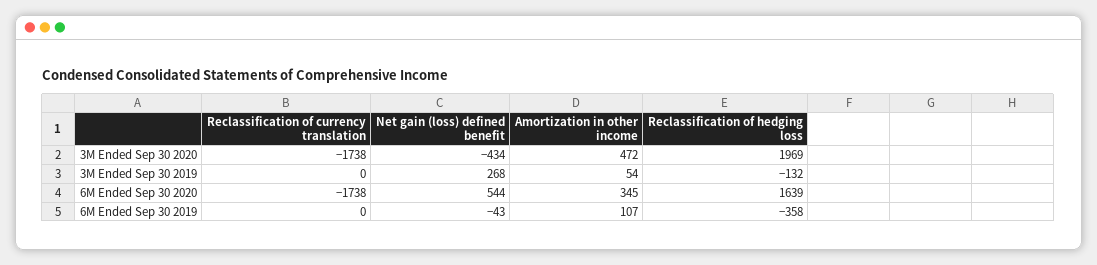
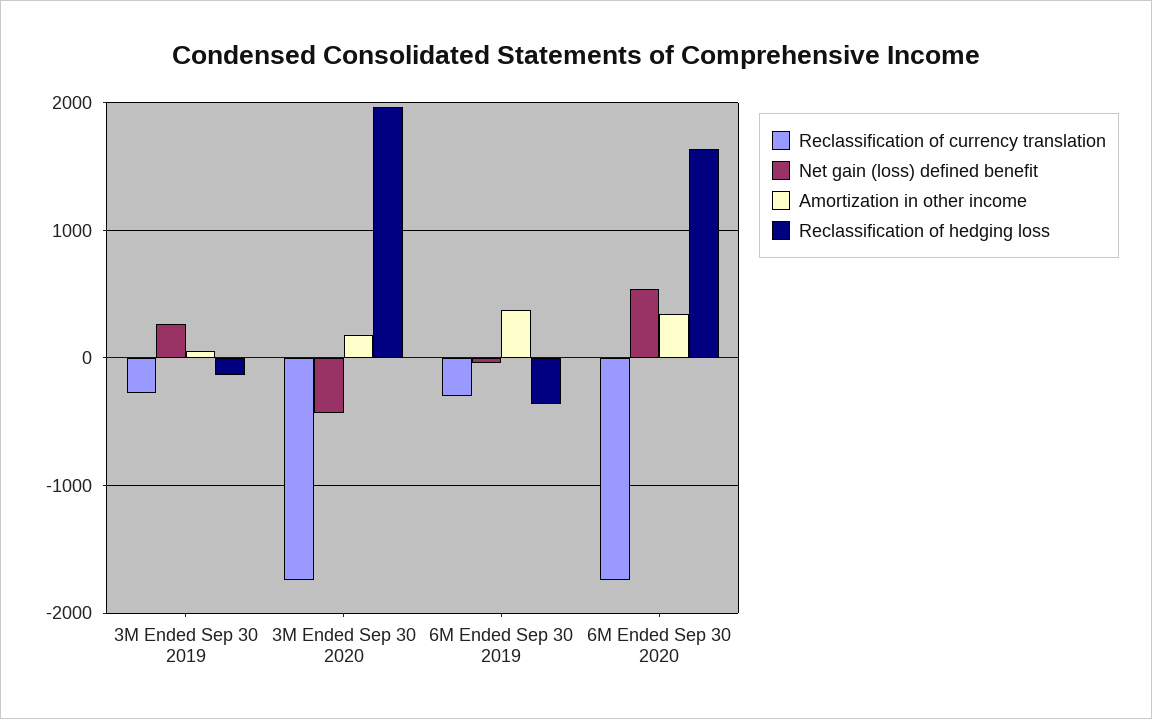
Amortization in other income, 3M Ended Sep 30 2020: 472 -> 200
Reclassification of currency translation, 3M Ended Sep 30 2019: 0 -> -300
Reclassification of currency translation, 6M Ended Sep 30 2019: 0 -> -300
Amortization in other income, 6M Ended Sep 30 2019: 107 -> 400

